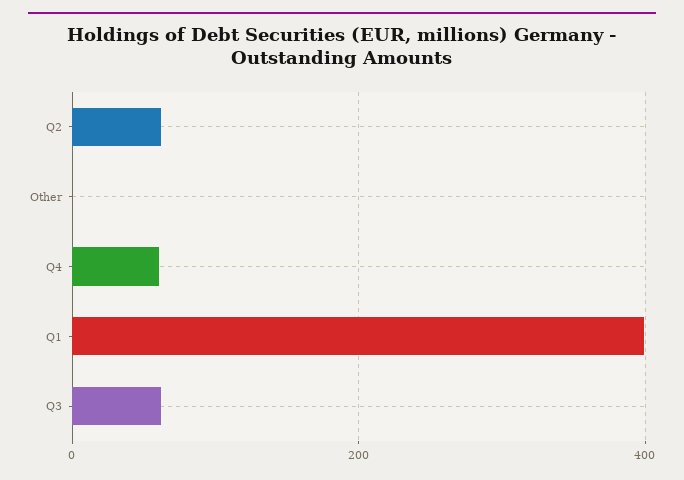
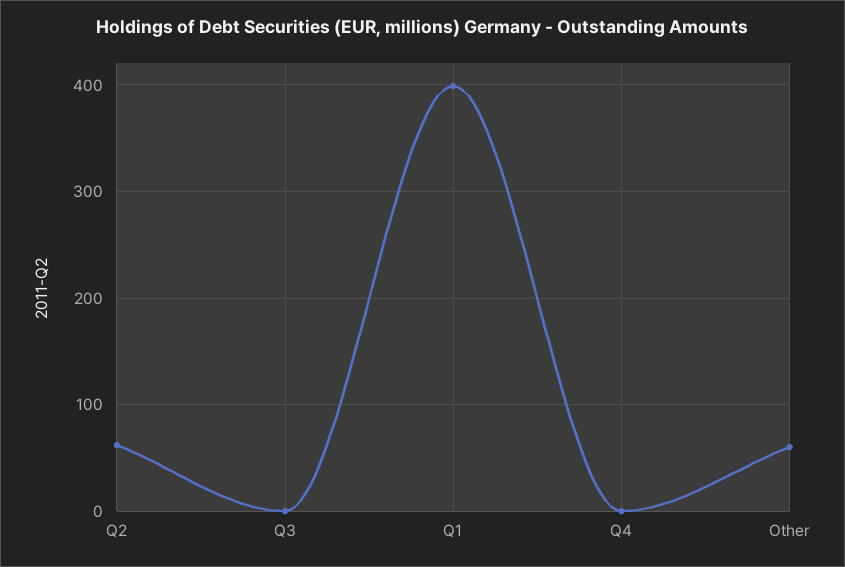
Other: 0 -> 60
Q4: 60 -> 0
Q3: 60 -> 0

